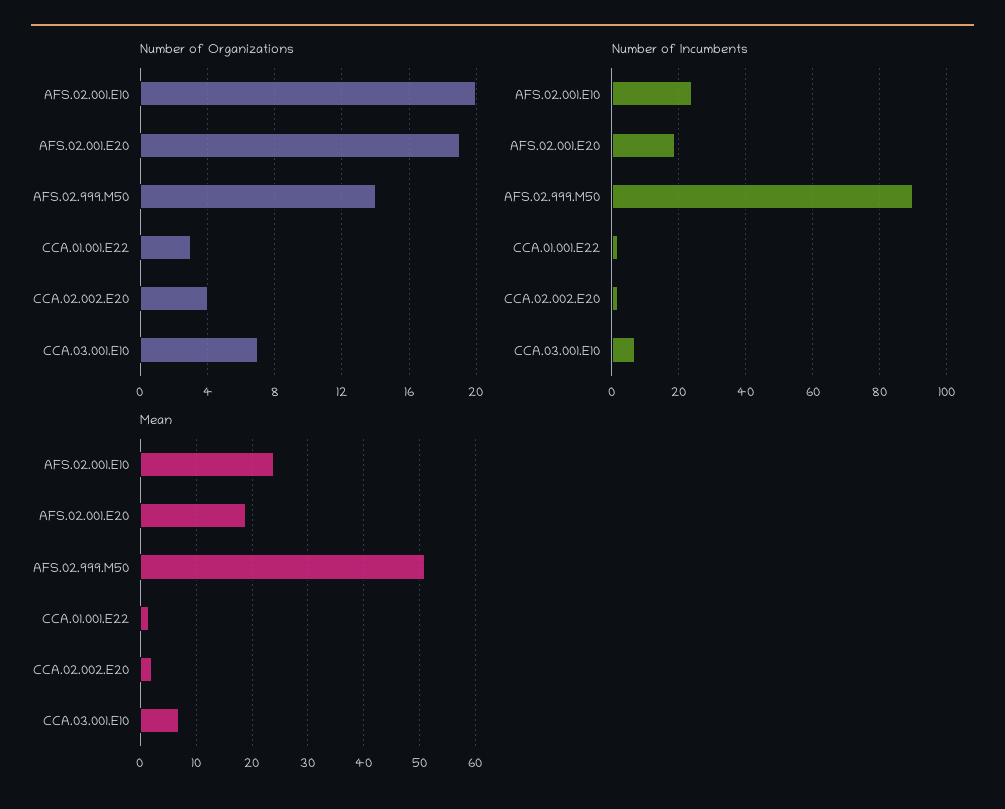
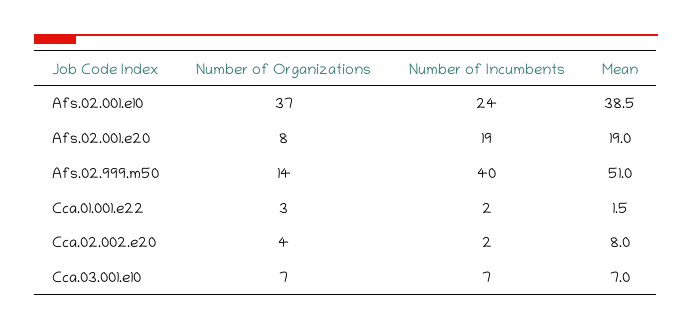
Number of Organizations, AFS.02.001.E10: 20 -> 37
Number of Organizations, AFS.02.001.E20: 19 -> 8
Number of Incumbents, AFS.02.999.M50: 90 -> 40
Mean, AFS.02.001.E10: 24 -> 38.5
Mean, CCA.02.002.E20: 2 -> 8

